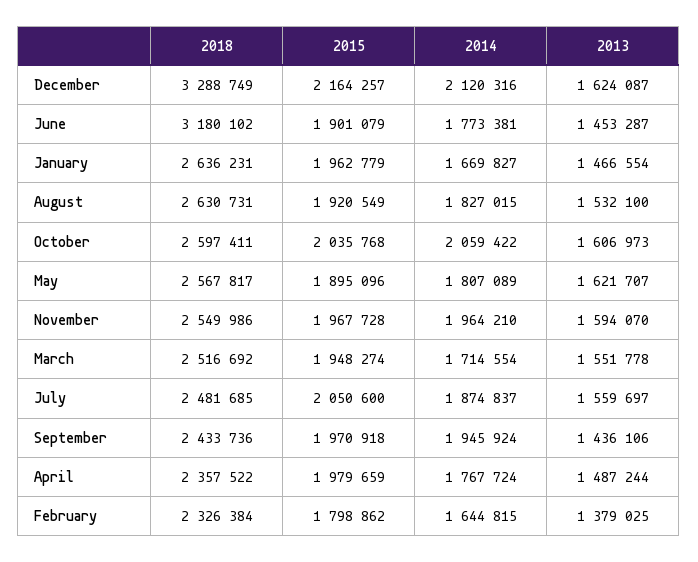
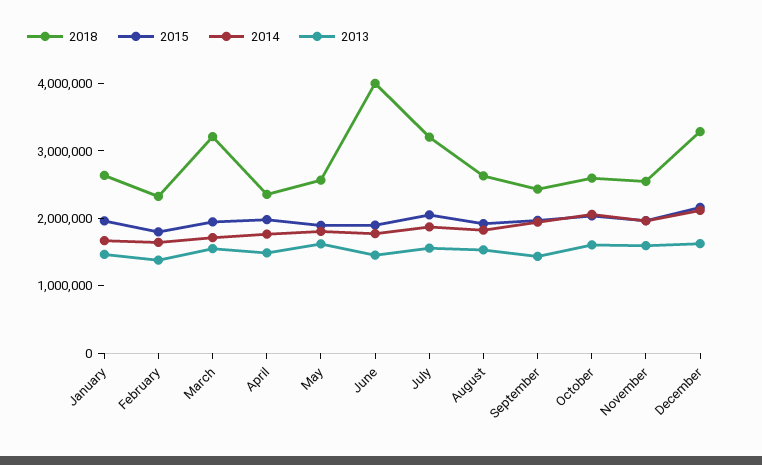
2018, June: 3180102 -> 4000000
2018, March: 2516692 -> 3200000
2018, July: 2481685 -> 3200000

